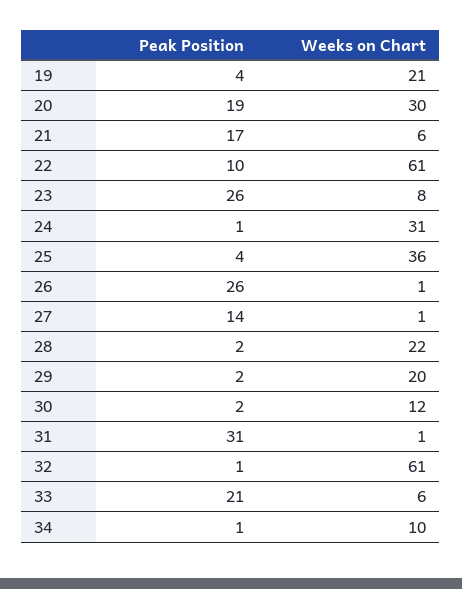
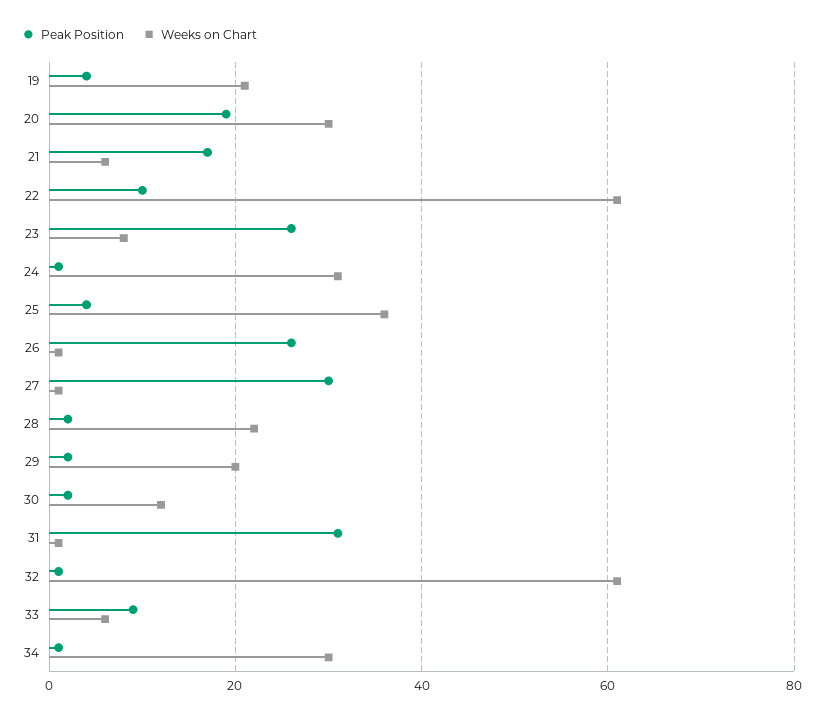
Peak Position, 27: 14 -> 30
Peak Position, 33: 21 -> 10
Weeks on Chart, 34: 10 -> 30

